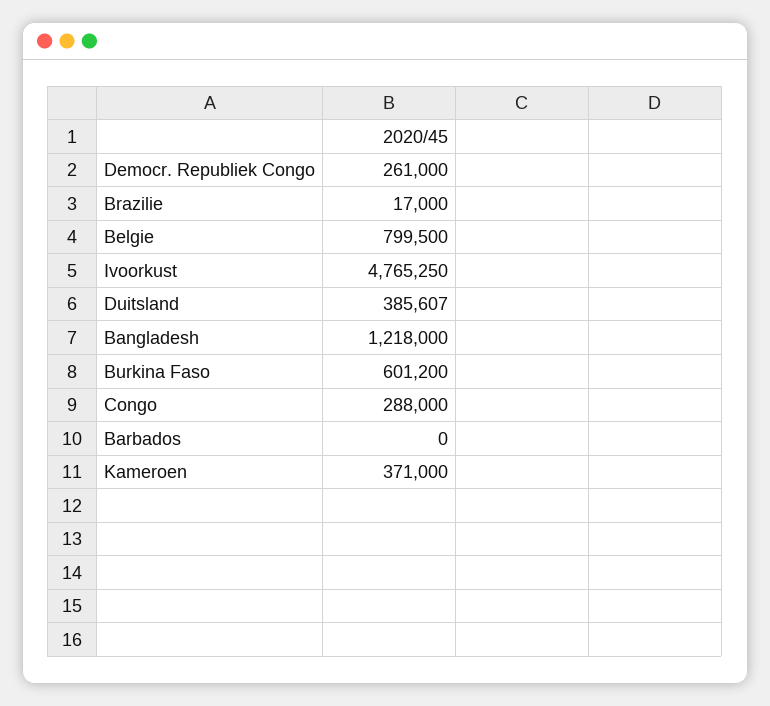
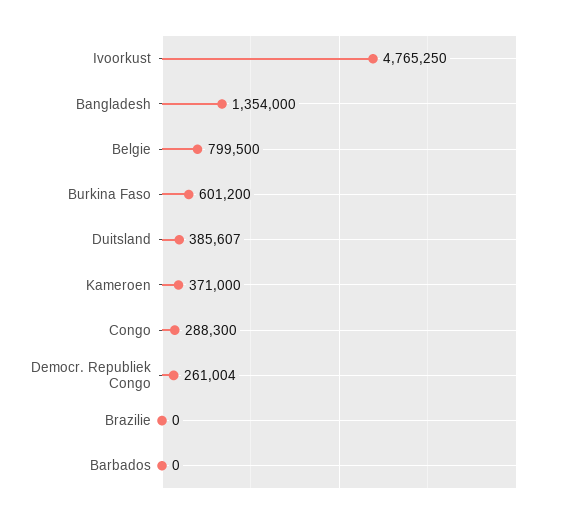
Democr. Republiek Congo: 261000 -> 261004
Brazilie: 17000 -> 0
Bangladesh: 1218000 -> 1354000
Congo: 288000 -> 288300

